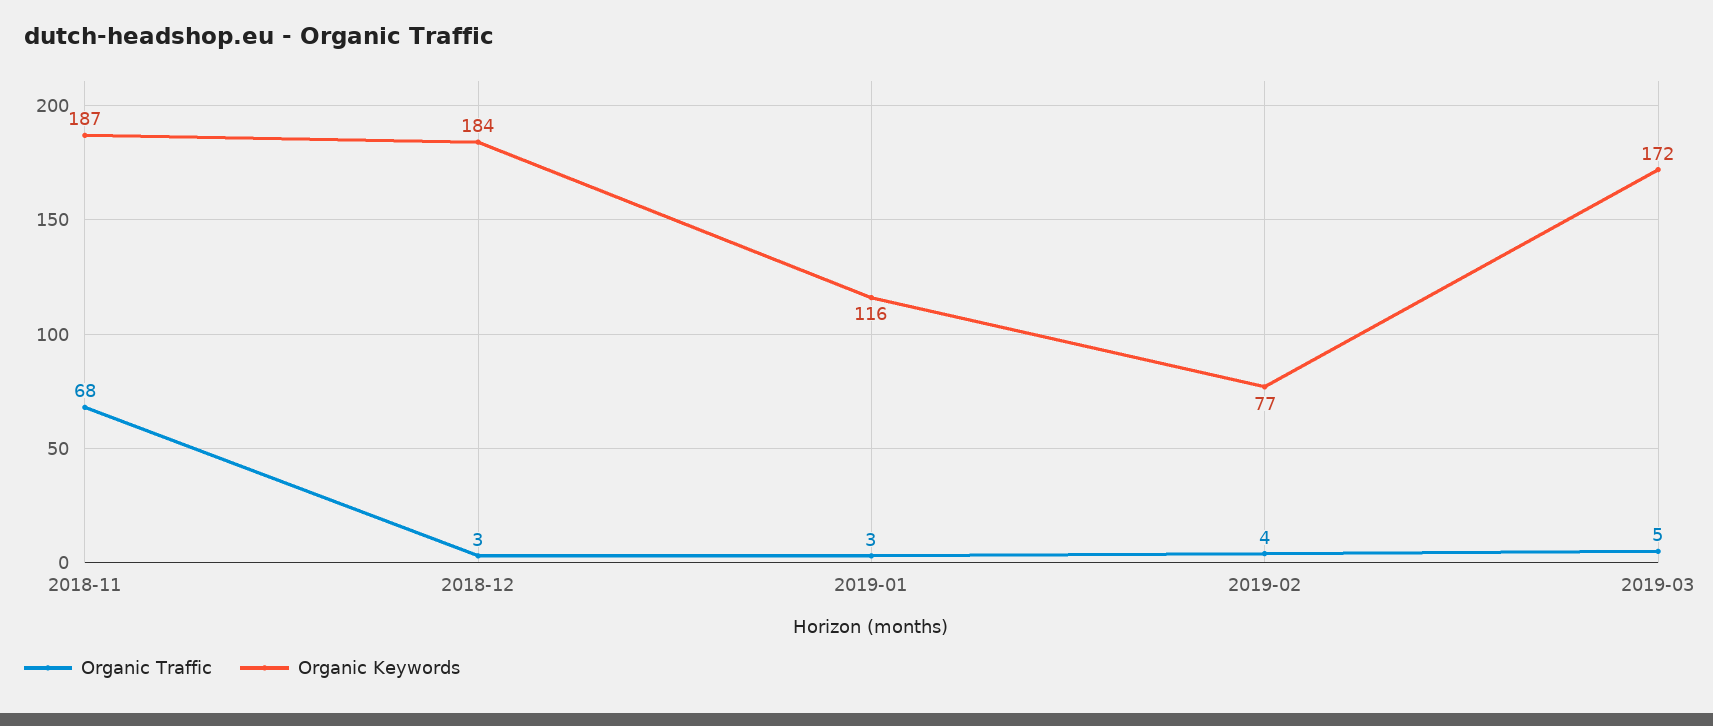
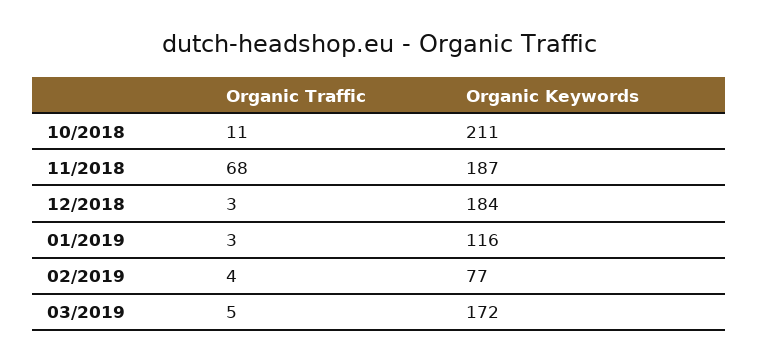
Organic Traffic, 10/2018: none -> 11
Organic Keywords, 10/2018: none -> 211

